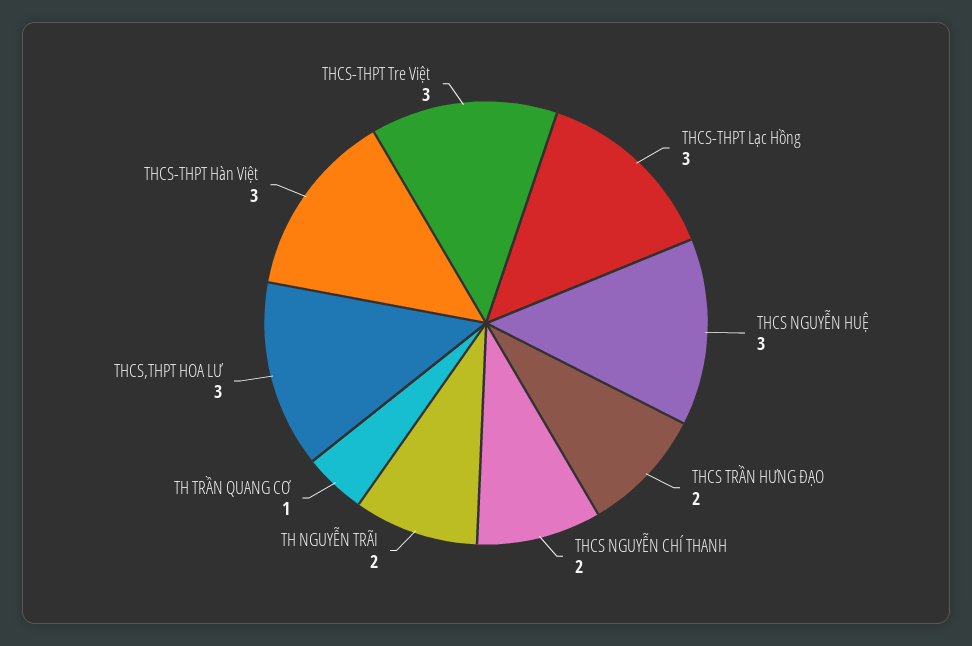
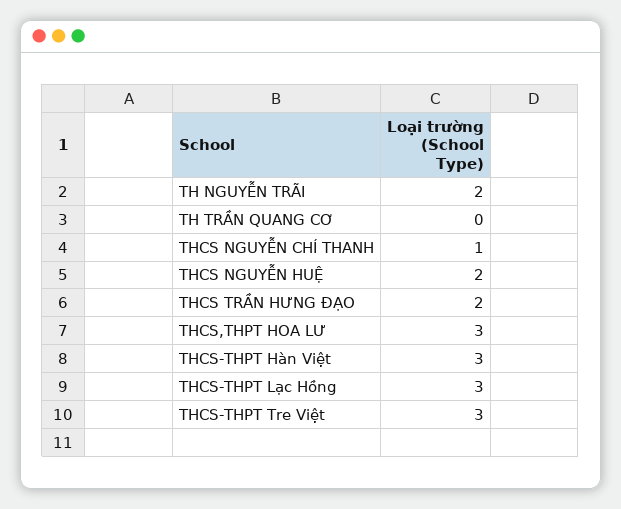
THCS NGUYỄN HUỆ: 3 -> 2
THCS NGUYỄN CHÍ THANH: 2 -> 1
TH TRẦN QUANG CƠ: 1 -> 0

